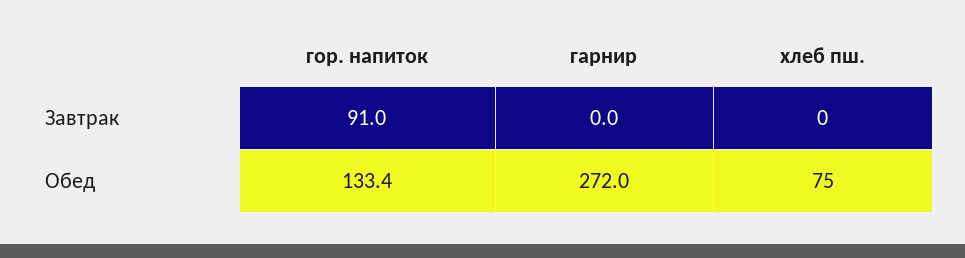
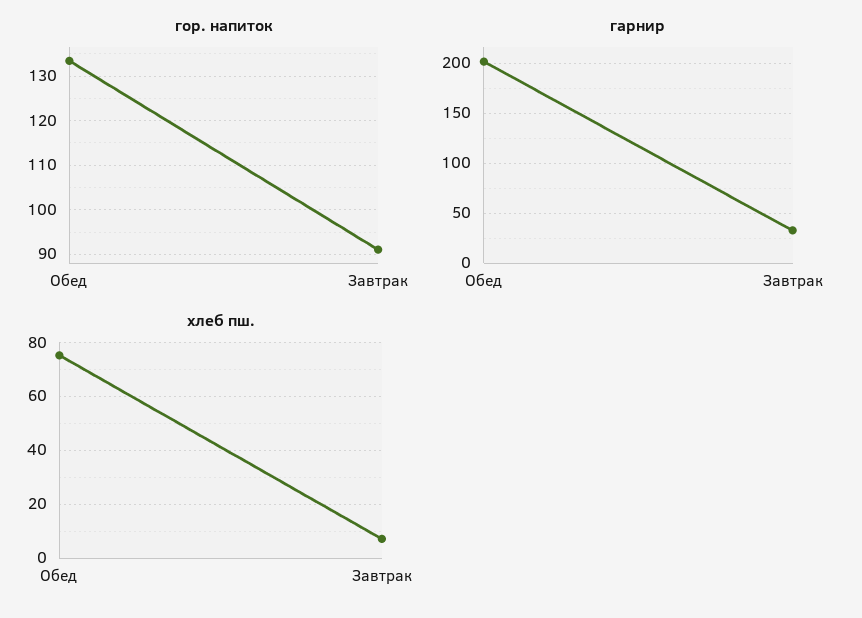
гарнир, Завтрак: 0 -> 30
хлеб пш., Завтрак: 0 -> 7.5
гарнир, Обед: 272 -> 200

